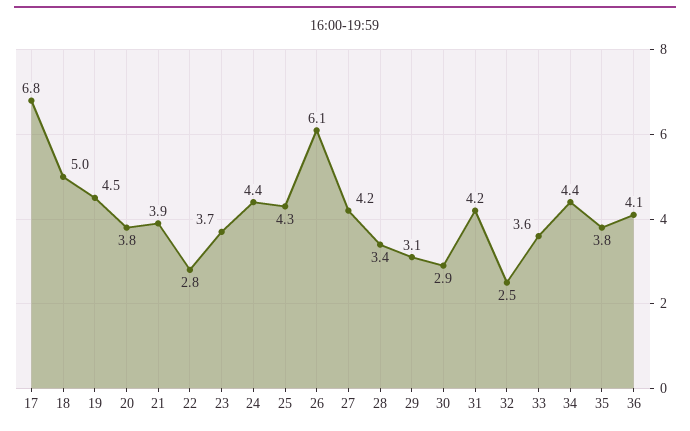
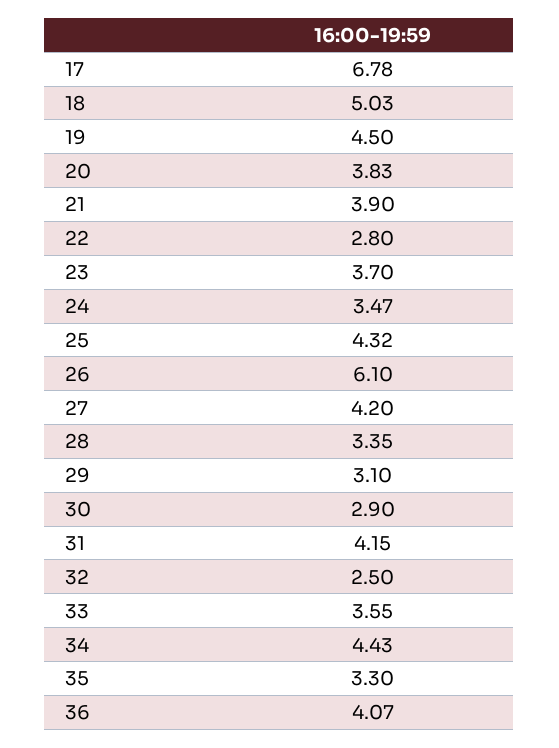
24: 4.4 -> 3.47
35: 3.8 -> 3.3

